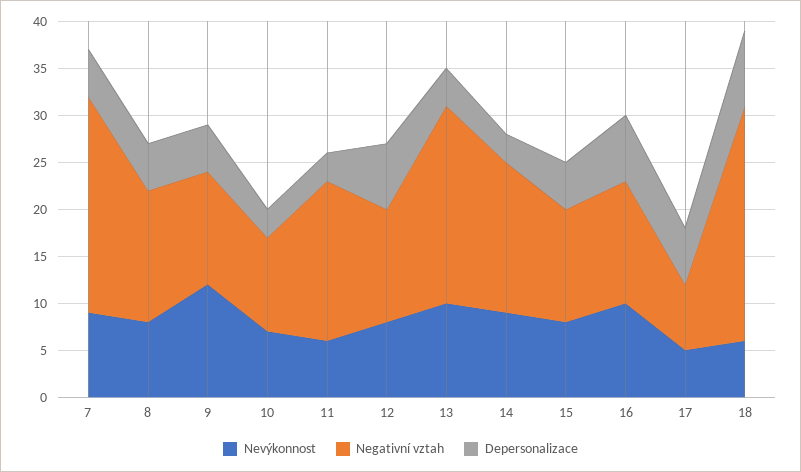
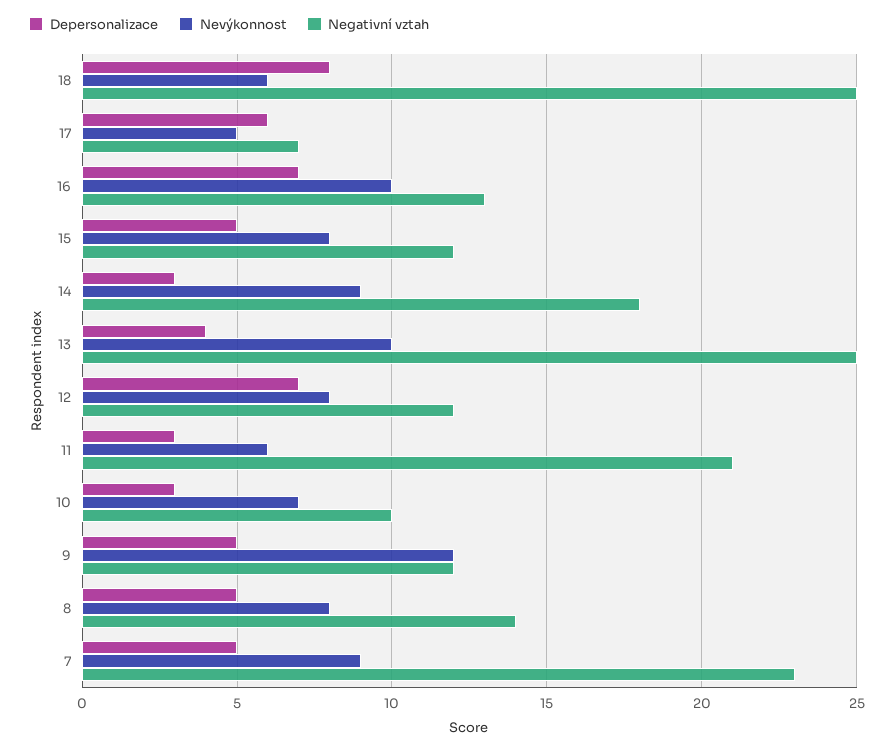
Negativní vztah, 11: 17 -> 21
Negativní vztah, 13: 21 -> 25
Negativní vztah, 14: 16 -> 18

